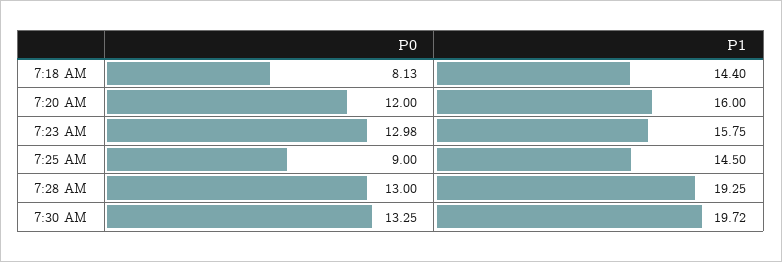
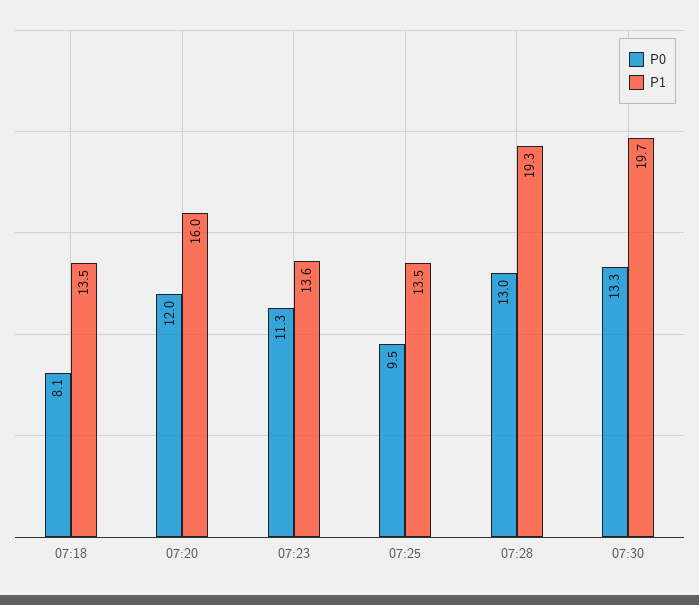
P1, 7:18 AM: 14.4 -> 13.5
P0, 7:23 AM: 12.98 -> 11.3
P1, 7:23 AM: 15.75 -> 13.6
P0, 7:25 AM: 9 -> 9.5
P1, 7:25 AM: 14.5 -> 13.5

